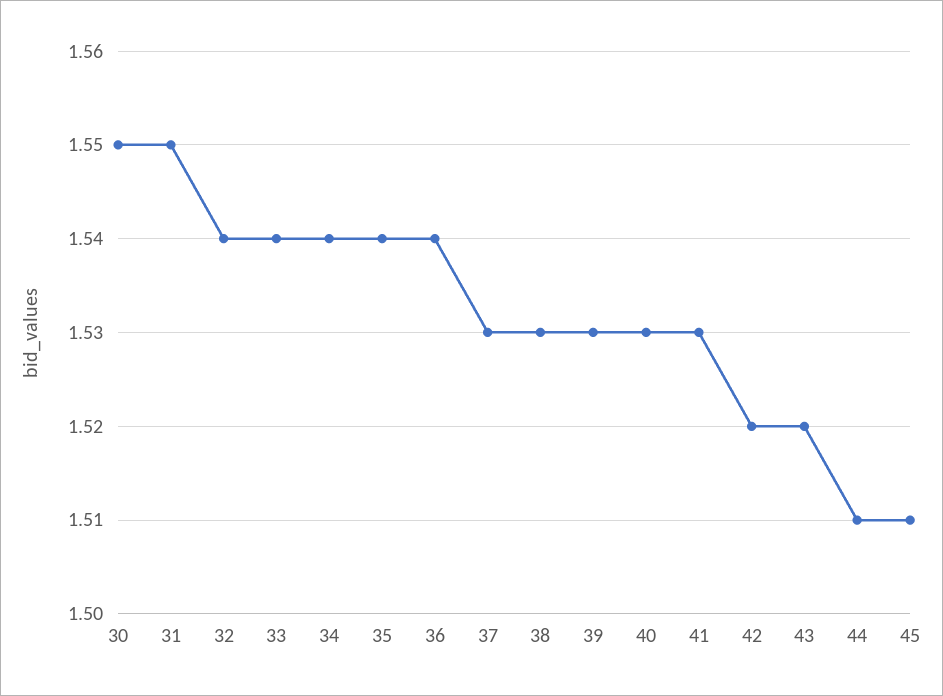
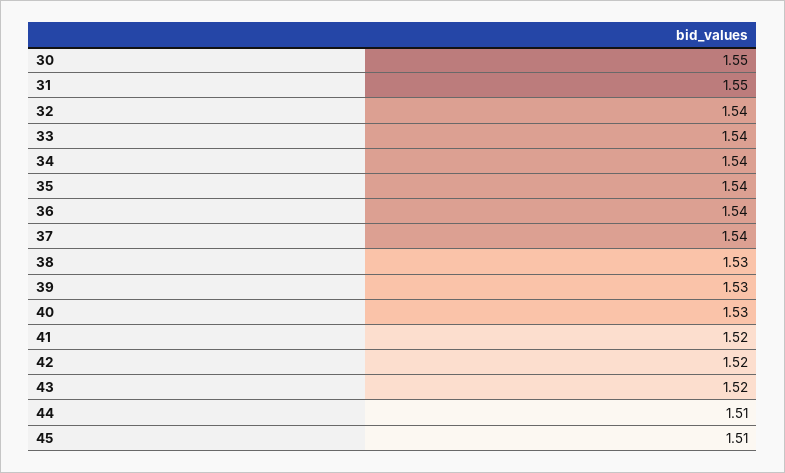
37: 1.53 -> 1.54
41: 1.53 -> 1.52

